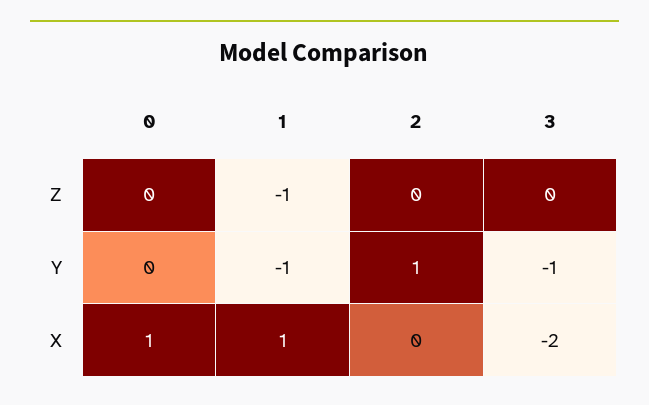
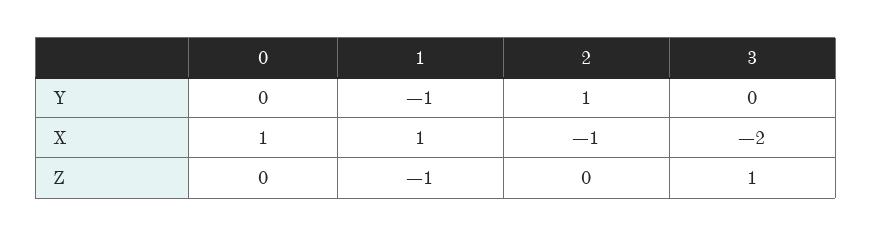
3, Z: 0 -> 1
3, Y: -1 -> 0
2, X: 0 -> -1

